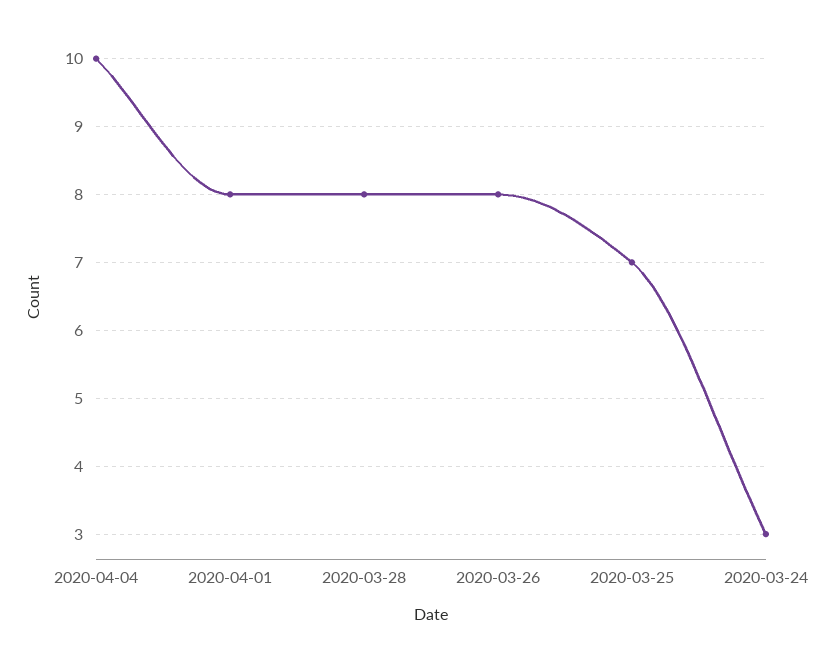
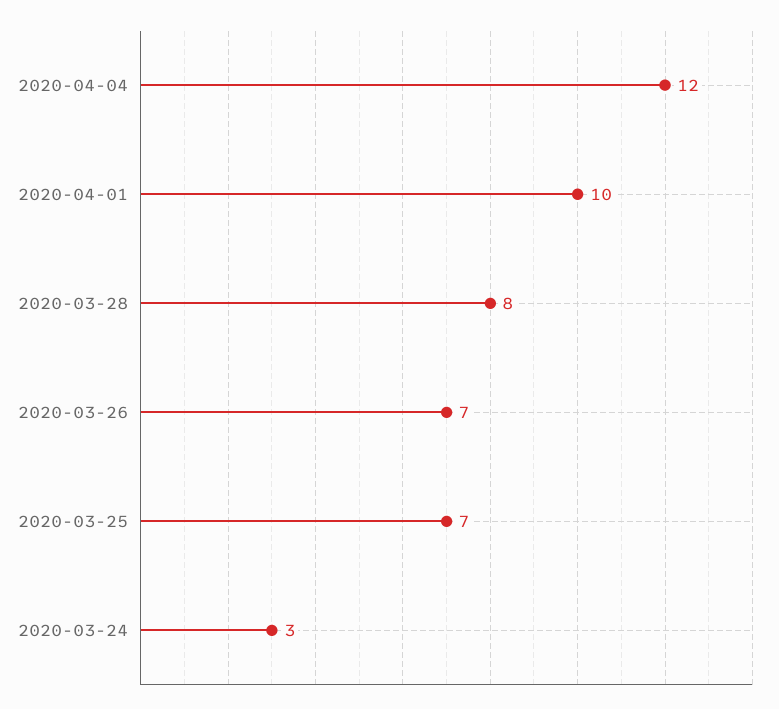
2020-04-04: 10 -> 12
2020-04-01: 8 -> 10
2020-03-26: 8 -> 7

